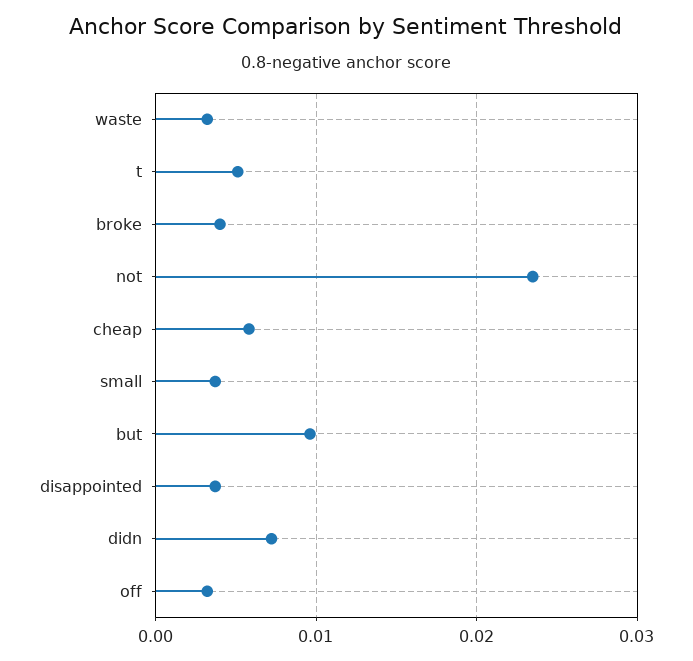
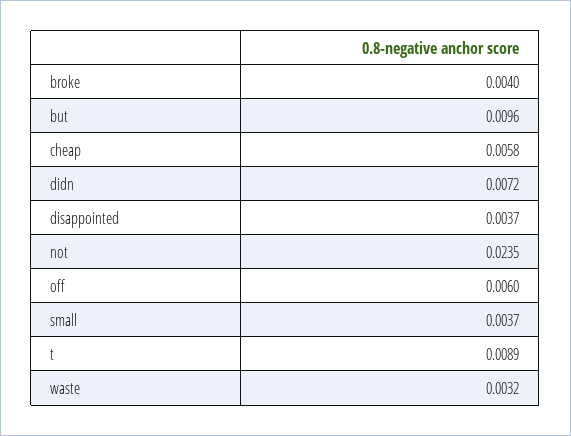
t: 0.005 -> 0.0089
off: 0.003 -> 0.006

